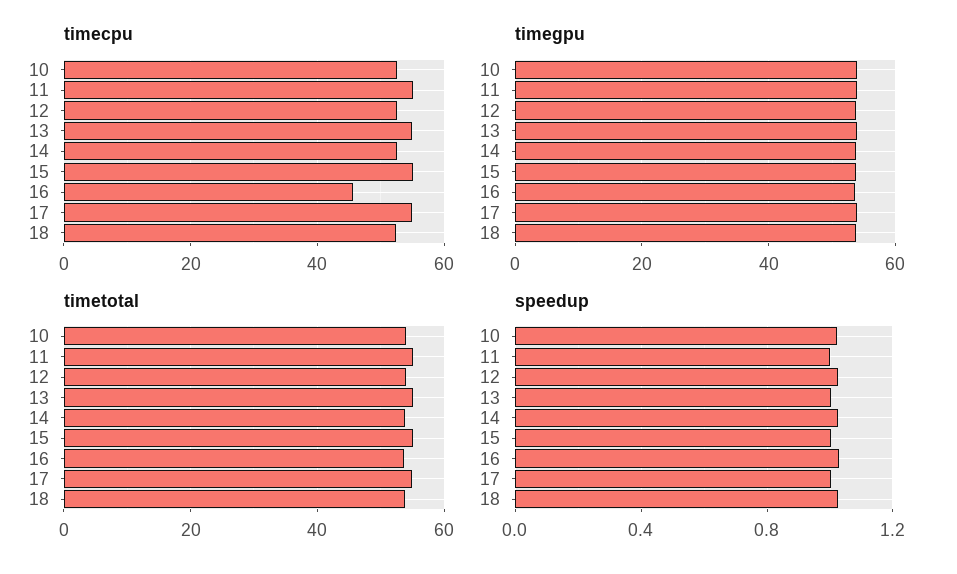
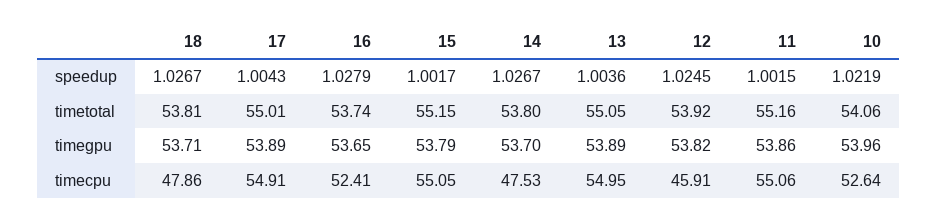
timecpu, 12: 52 -> 45.91
timecpu, 14: 52 -> 47.53
timecpu, 16: 46 -> 52.41
timecpu, 18: 52 -> 47.86

